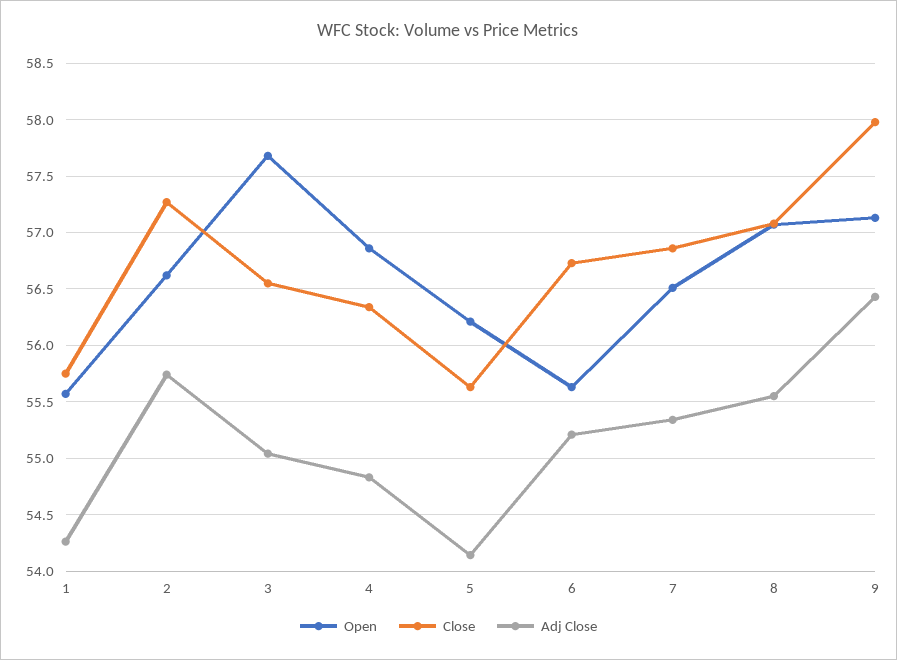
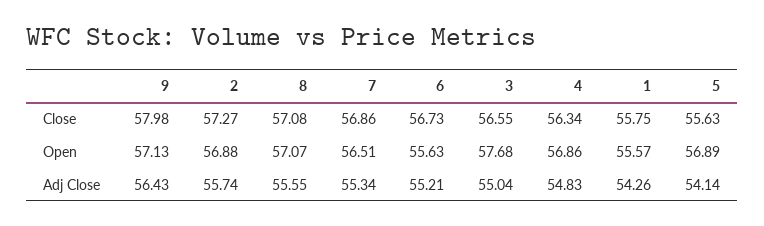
Open, 2: 56.6 -> 56.88
Open, 5: 56.2 -> 56.89

